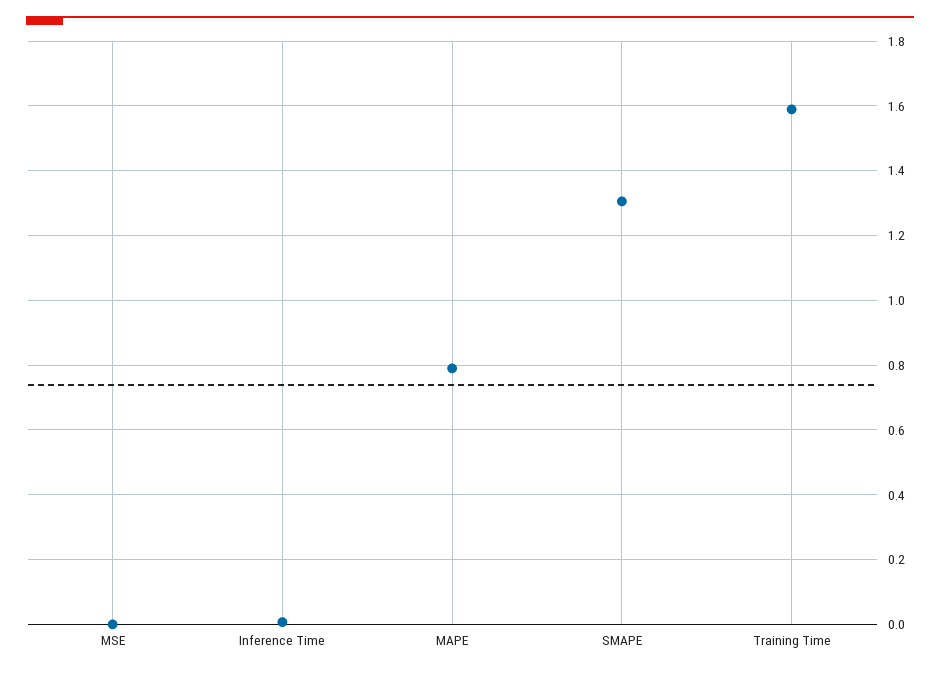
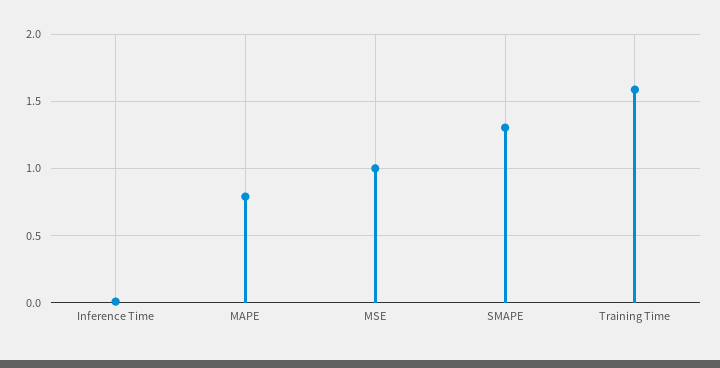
MSE: 0 -> 1

